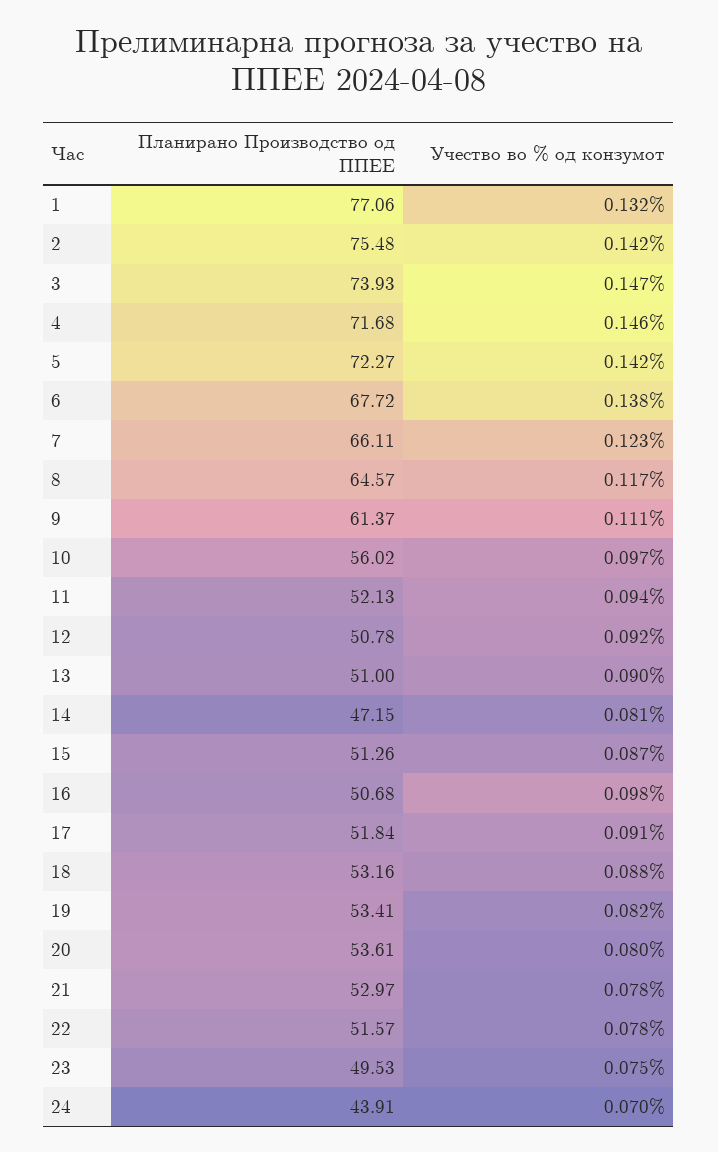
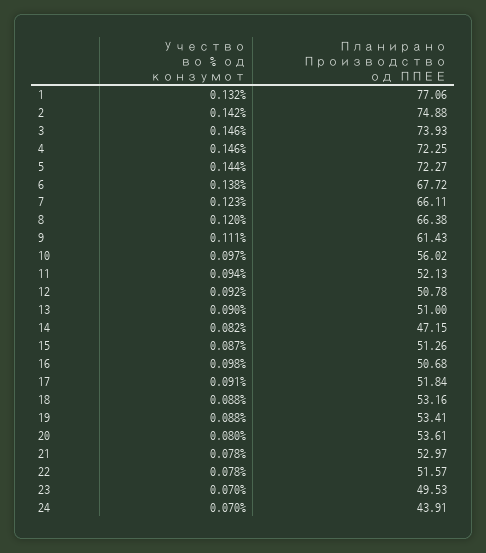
Планирано Производство од ППЕЕ, 2: 75.48 -> 74.88
Учество во % од конзумот, 3: 0.147 -> 0.146
Планирано Производство од ППЕЕ, 4: 71.68 -> 72.25
Учество во % од конзумот, 5: 0.142 -> 0.144
Планирано Производство од ППЕЕ, 8: 64.57 -> 66.38
Учество во % од конзумот, 8: 0.117 -> 0.12
Планирано Производство од ППЕЕ, 9: 61.37 -> 61.43
Учество во % од конзумот, 14: 0.081 -> 0.082
Учество во % од конзумот, 19: 0.082 -> 0.088
Учество во % од конзумот, 23: 0.075 -> 0.07

